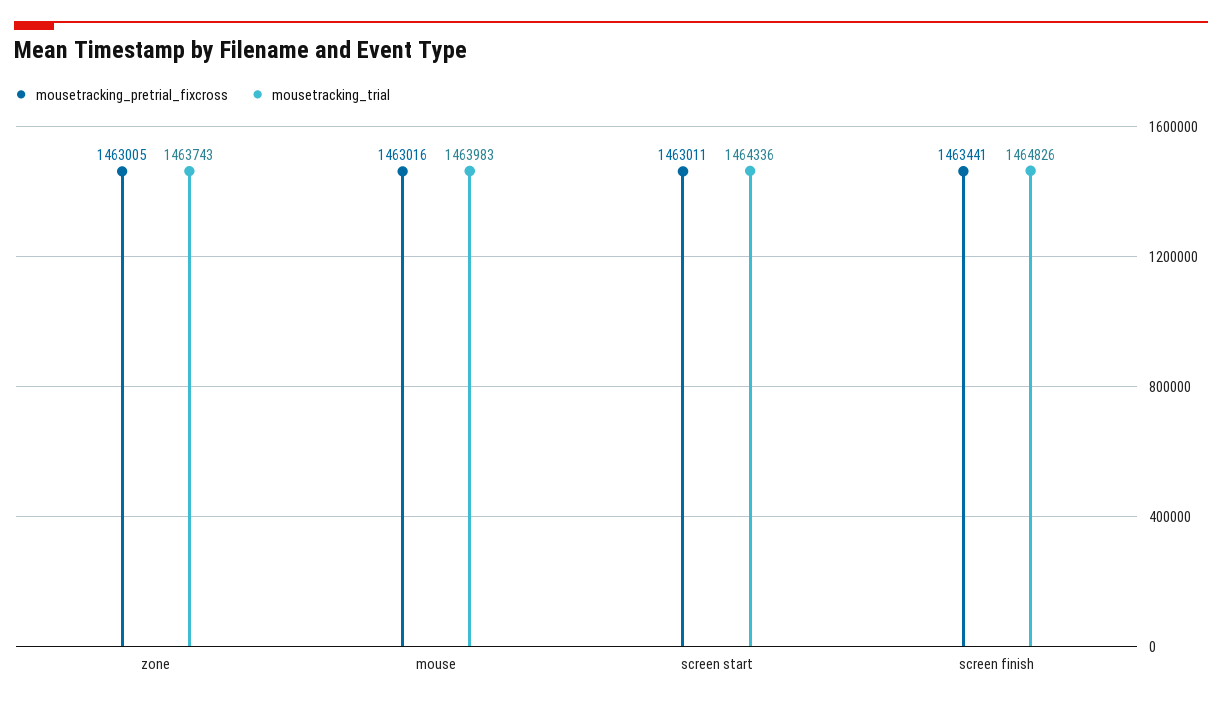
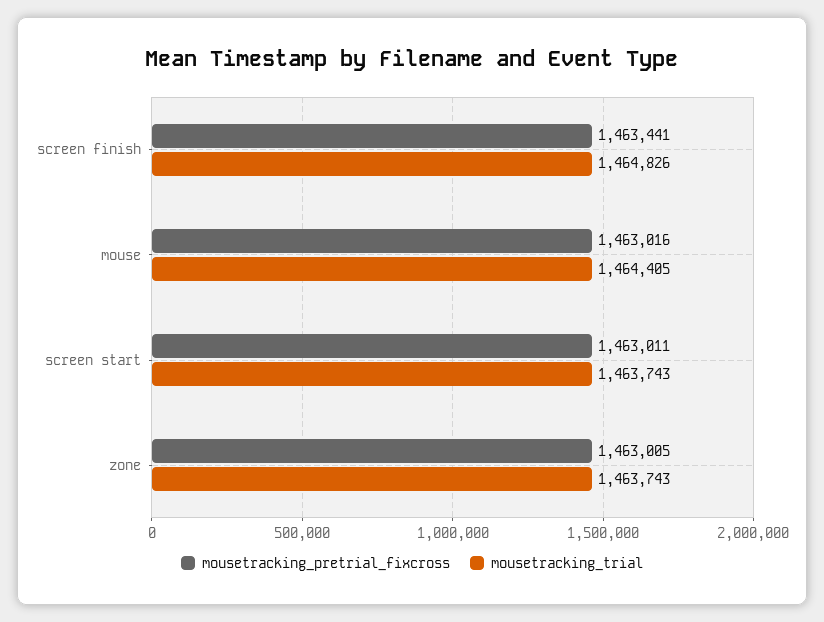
mousetracking_trial, mouse: 1463983 -> 1464405
mousetracking_trial, screen start: 1464336 -> 1463743

